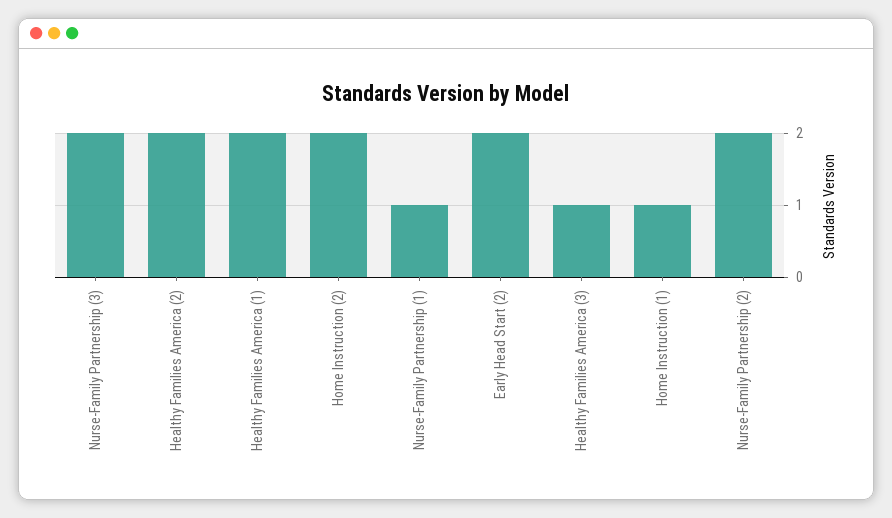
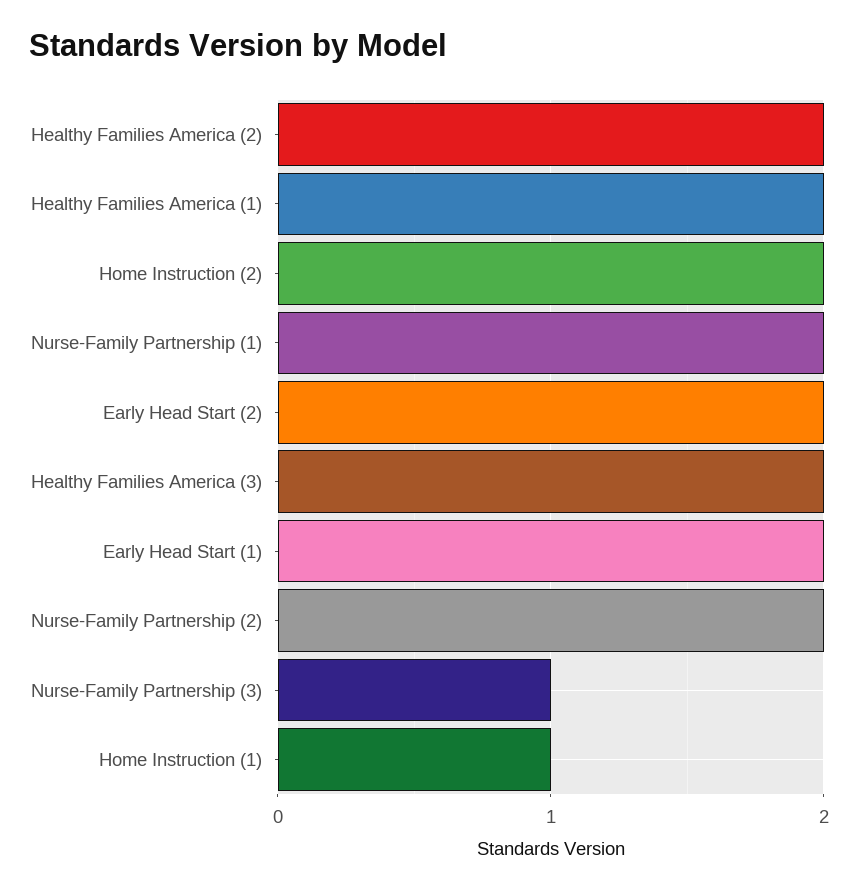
Nurse-Family Partnership (3): 2 -> 1
Nurse-Family Partnership (1): 1 -> 2
Healthy Families America (3): 1 -> 2
Early Head Start (1): none -> 2

